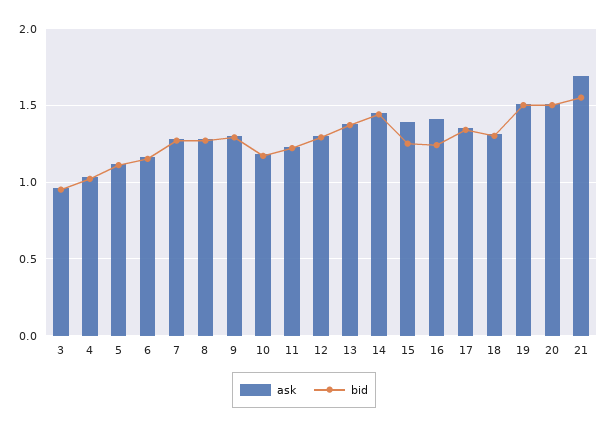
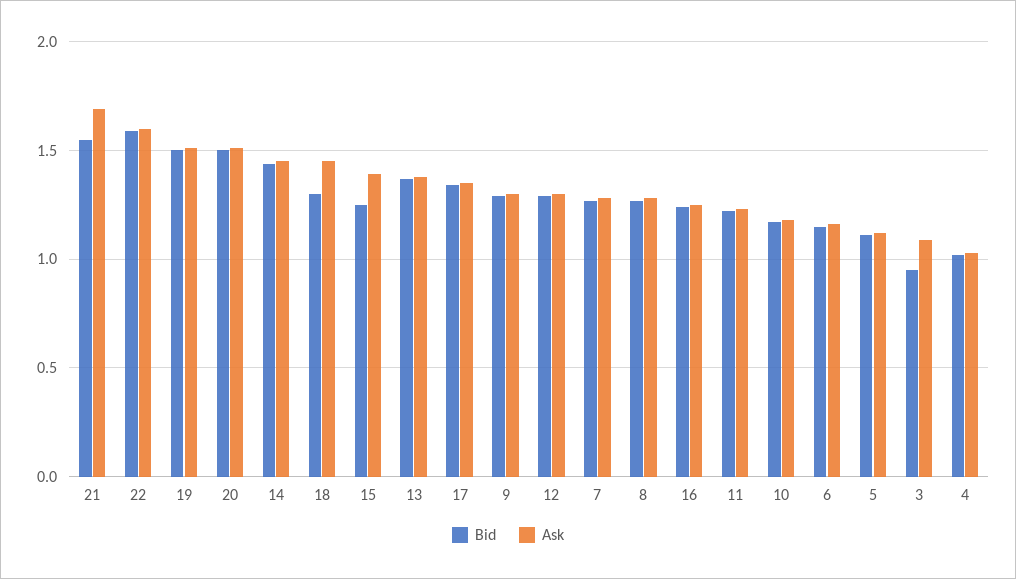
ask, 3: 0.95 -> 1.1
ask, 16: 1.4 -> 1.25
ask, 18: 1.3 -> 1.45
bid, 22: none -> 1.6
ask, 22: none -> 1.6

